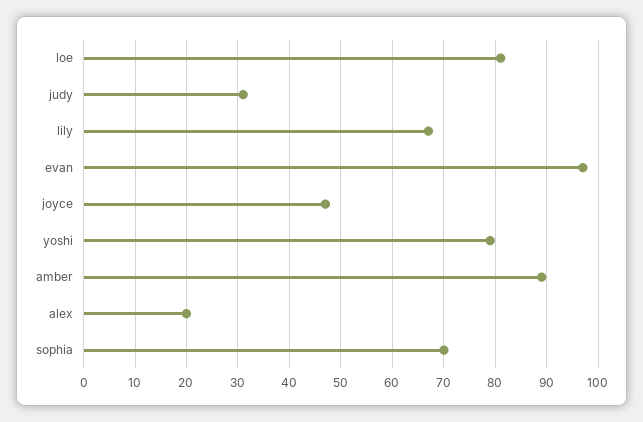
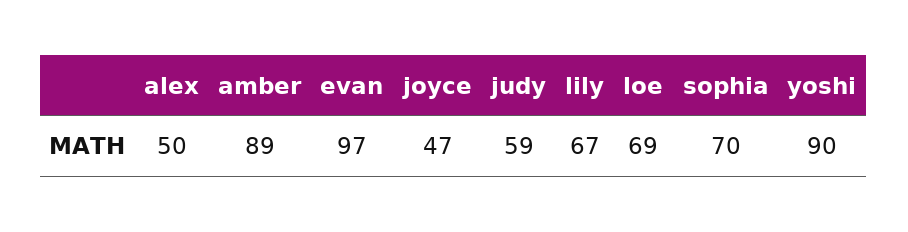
loe: 80 -> 69
judy: 30 -> 59
yoshi: 80 -> 90
alex: 20 -> 50

